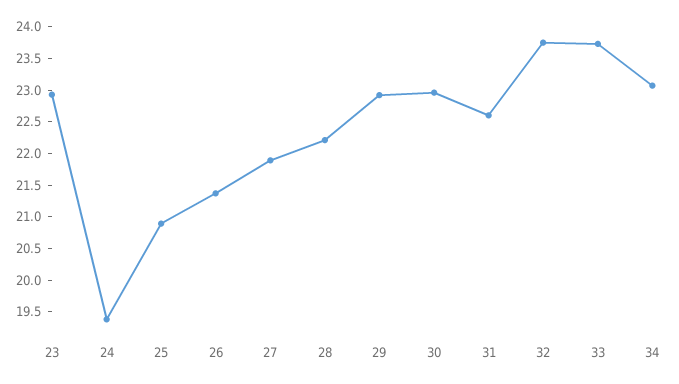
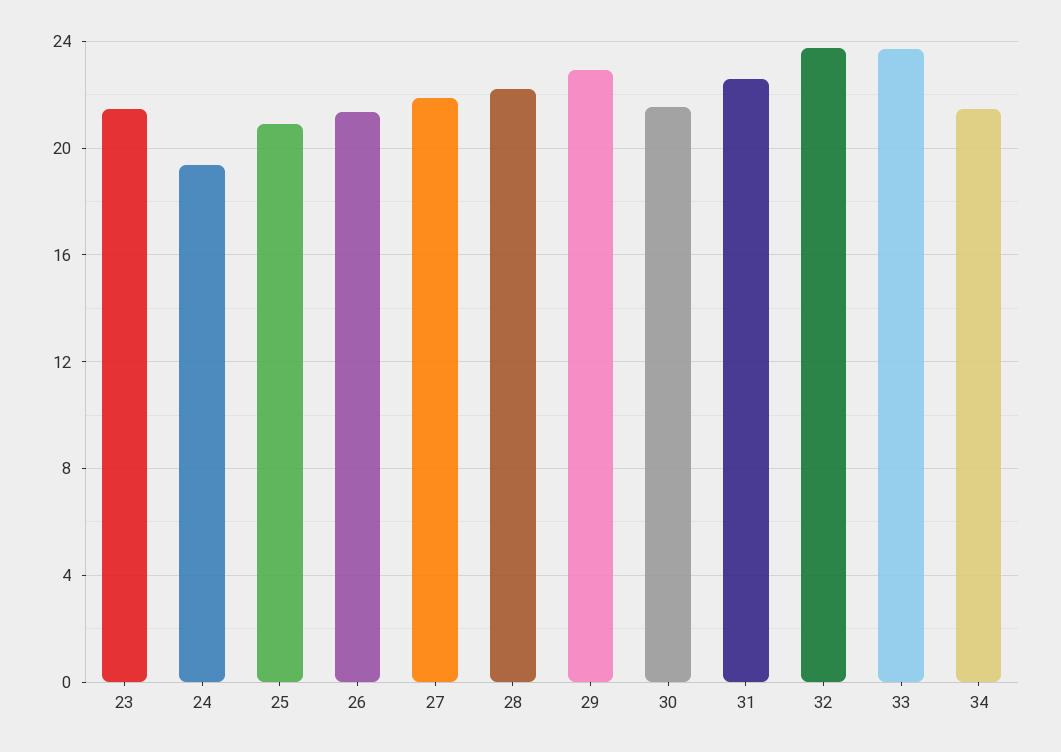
23: 23 -> 21.5
30: 23 -> 21.5
34: 23 -> 21.5

